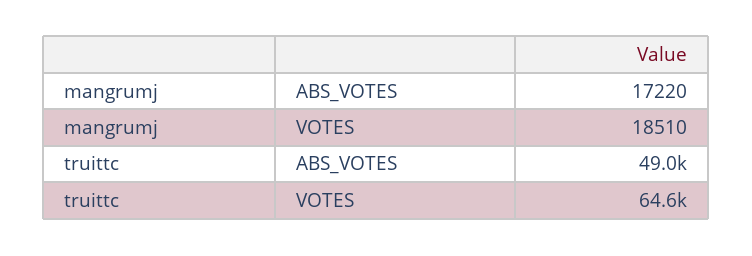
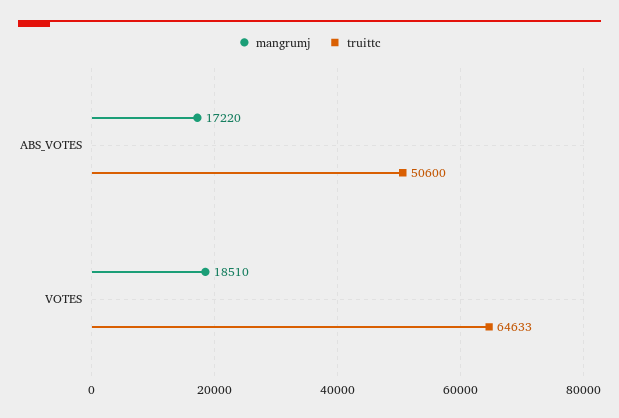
truittc, ABS_VOTES: 49000 -> 50600

